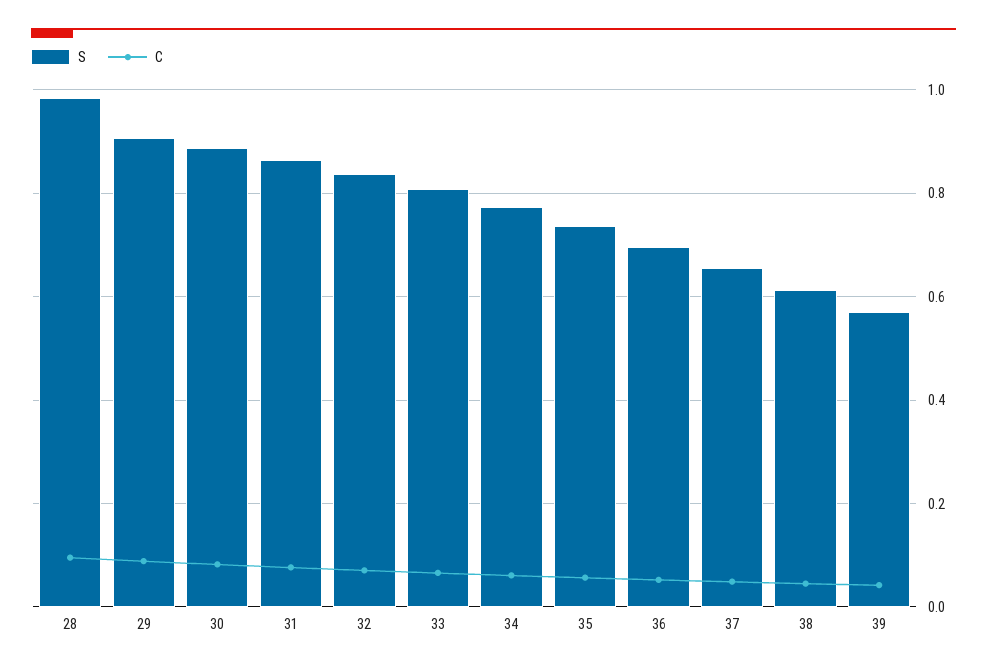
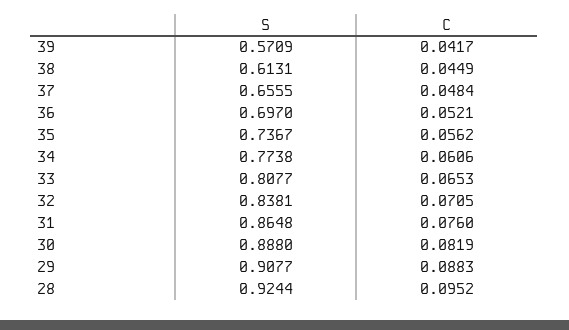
S, 28: 0.98 -> 0.9244

